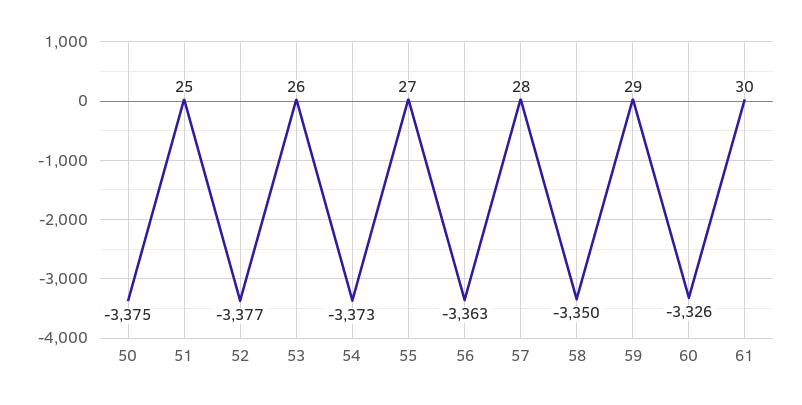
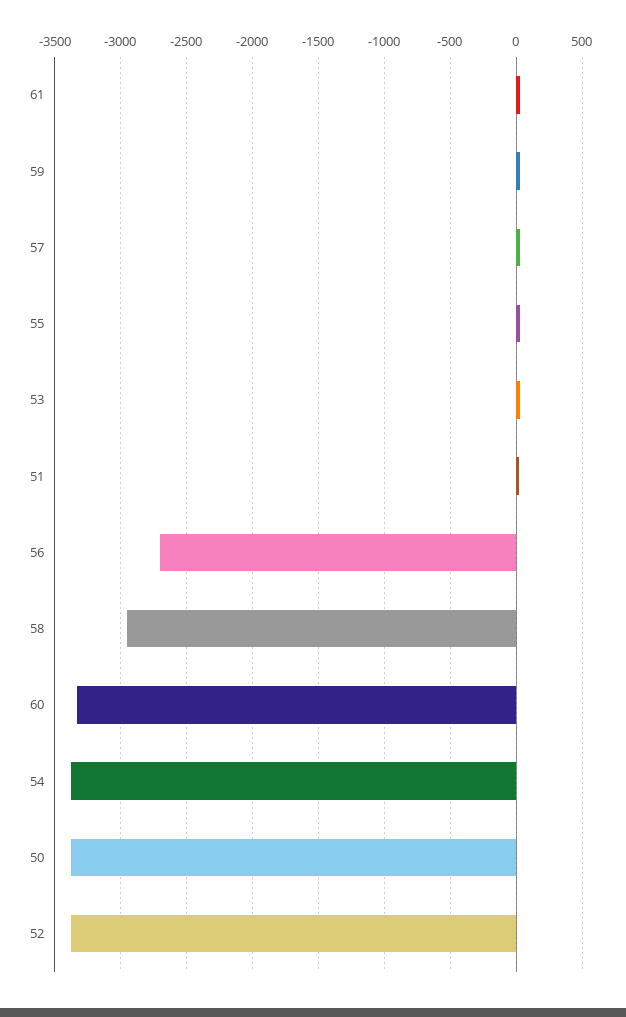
56: -3363 -> -2700
58: -3350 -> -2950

